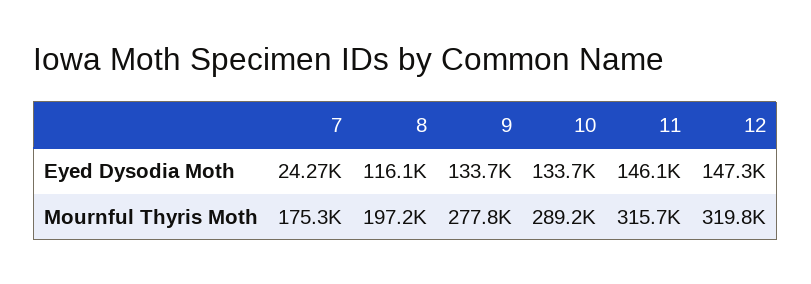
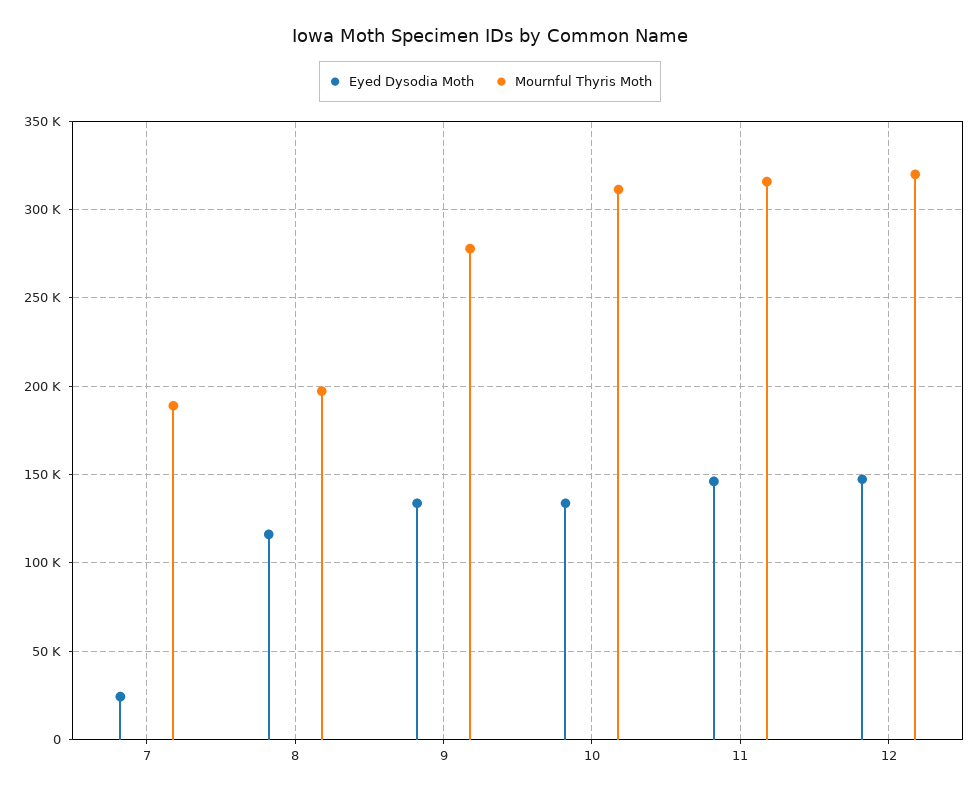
Mournful Thyris Moth, 7: 175300 -> 190000
Mournful Thyris Moth, 10: 289200 -> 310000

